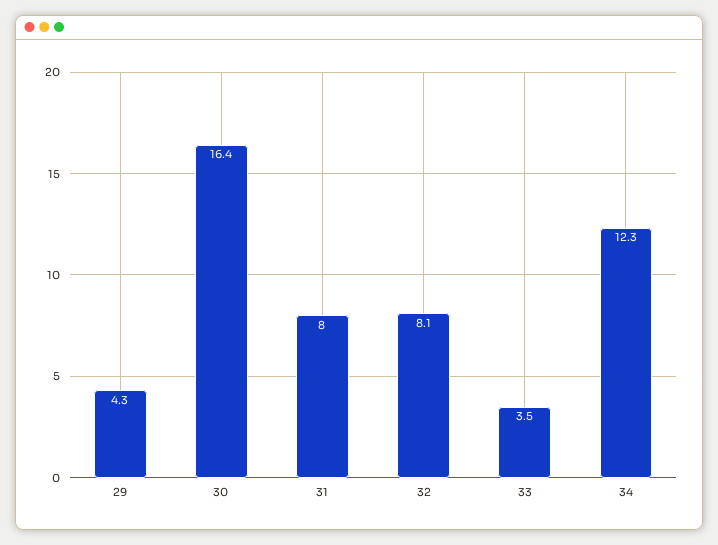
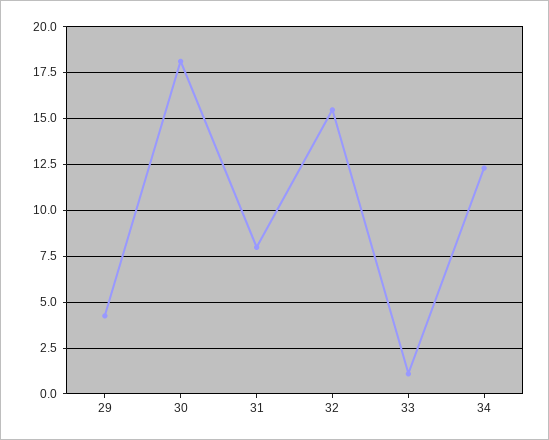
30: 16.4 -> 18
32: 8.1 -> 15.5
33: 3.5 -> 1

